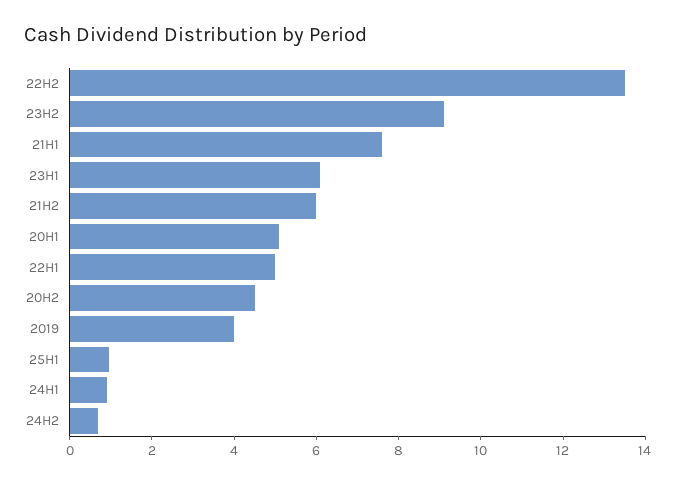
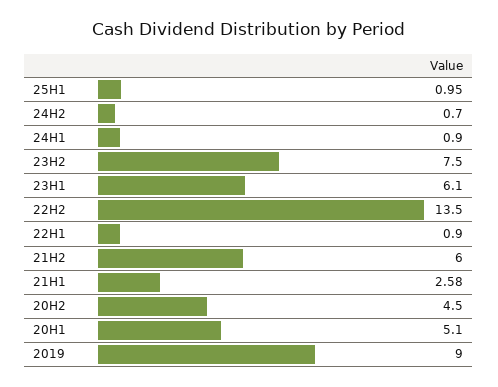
23H2: 9 -> 7.5
21H1: 7.5 -> 2.58
22H1: 5 -> 0.9
2019: 4 -> 9

